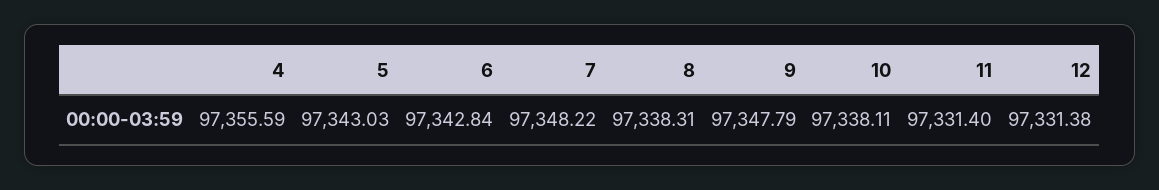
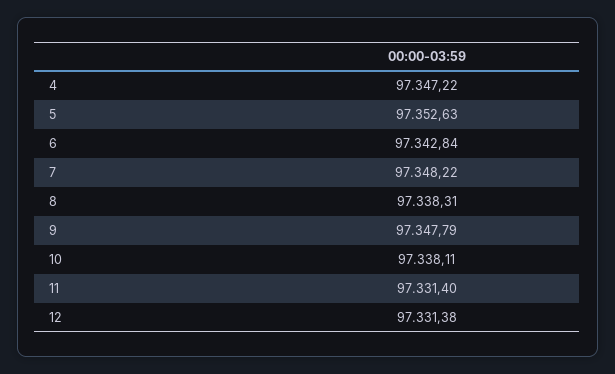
4: 97355.59 -> 97347.22
5: 97343.03 -> 97352.63

